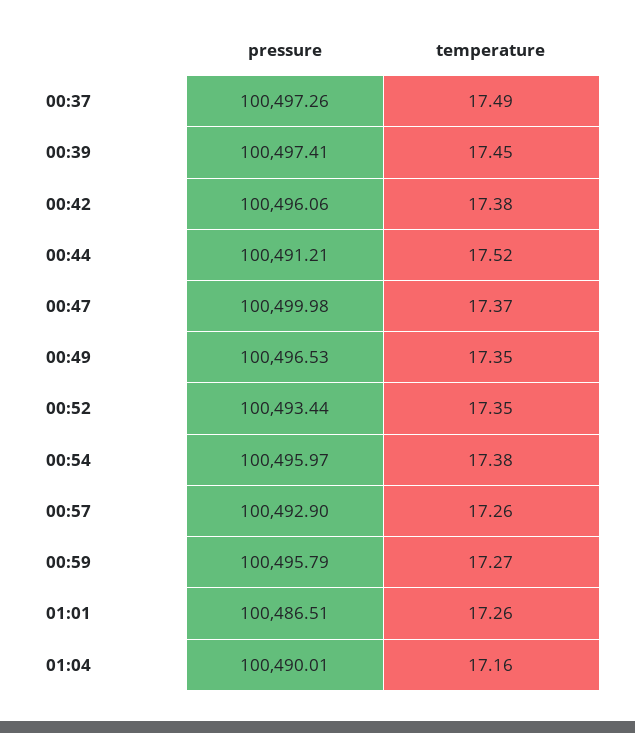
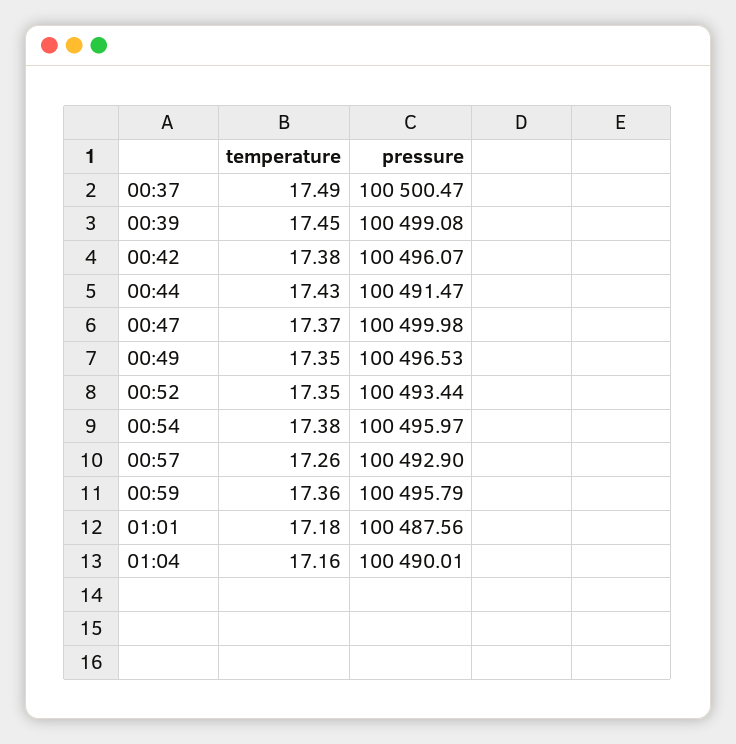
pressure, 00:37: 100497.26 -> 100500.47
pressure, 00:39: 100497.41 -> 100499.08
pressure, 00:42: 100496.06 -> 100496.07
pressure, 00:44: 100491.21 -> 100491.47
temperature, 00:44: 17.52 -> 17.43
temperature, 00:59: 17.27 -> 17.36
pressure, 01:01: 100486.51 -> 100487.56
temperature, 01:01: 17.26 -> 17.18

